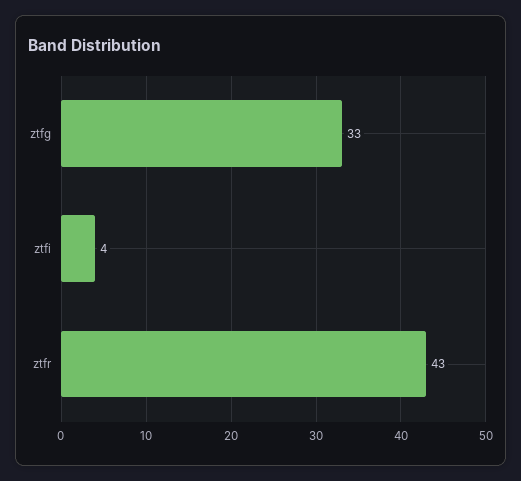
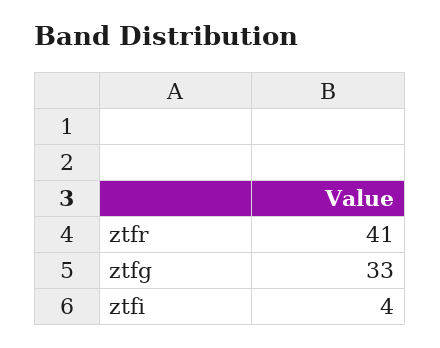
ztfr: 43 -> 41

